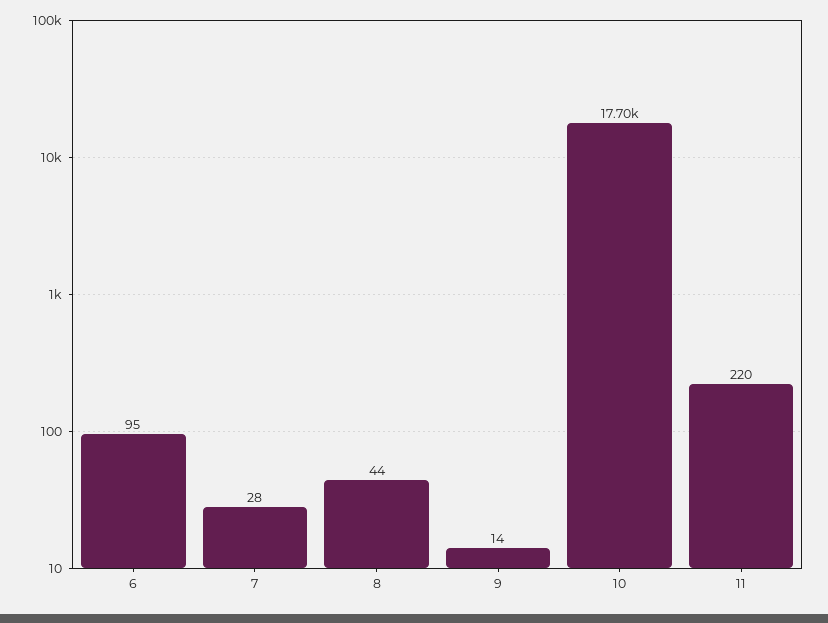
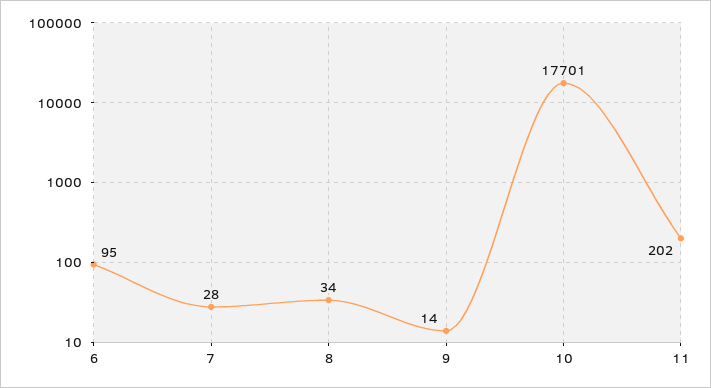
8: 44 -> 34
11: 220 -> 202

